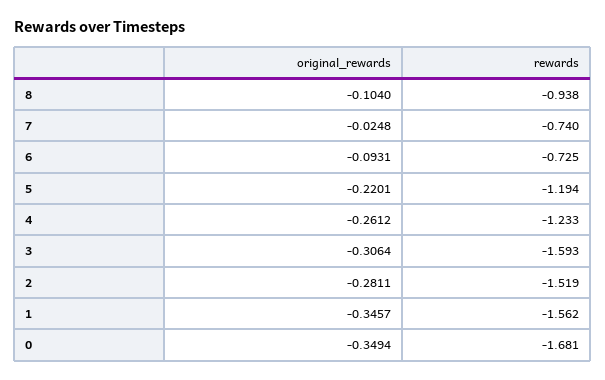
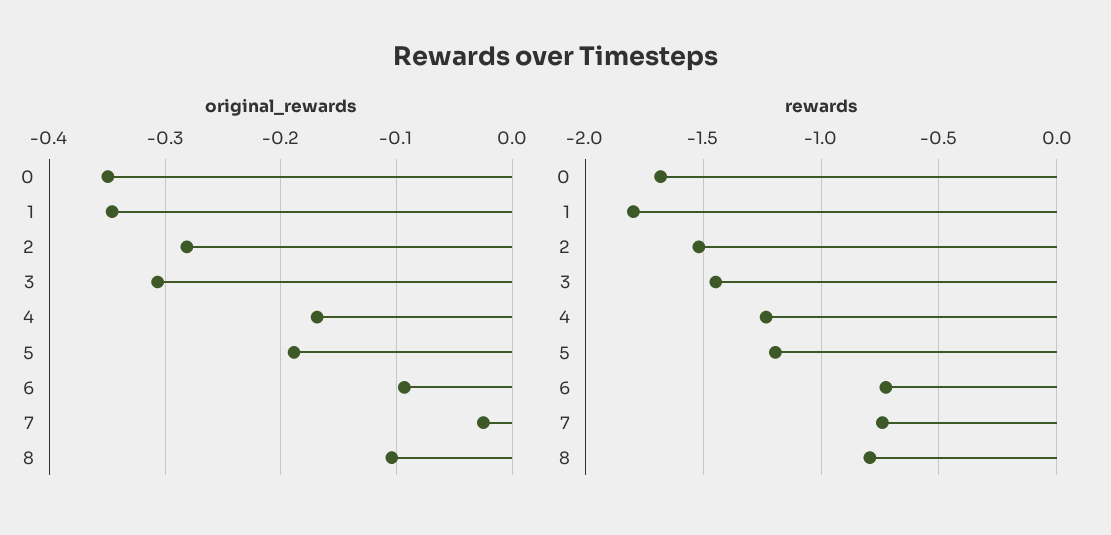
rewards, 8: -0.938 -> -0.8
original_rewards, 5: -0.2201 -> -0.19
original_rewards, 4: -0.2612 -> -0.17
rewards, 3: -1.593 -> -1.45
rewards, 1: -1.562 -> -1.8

